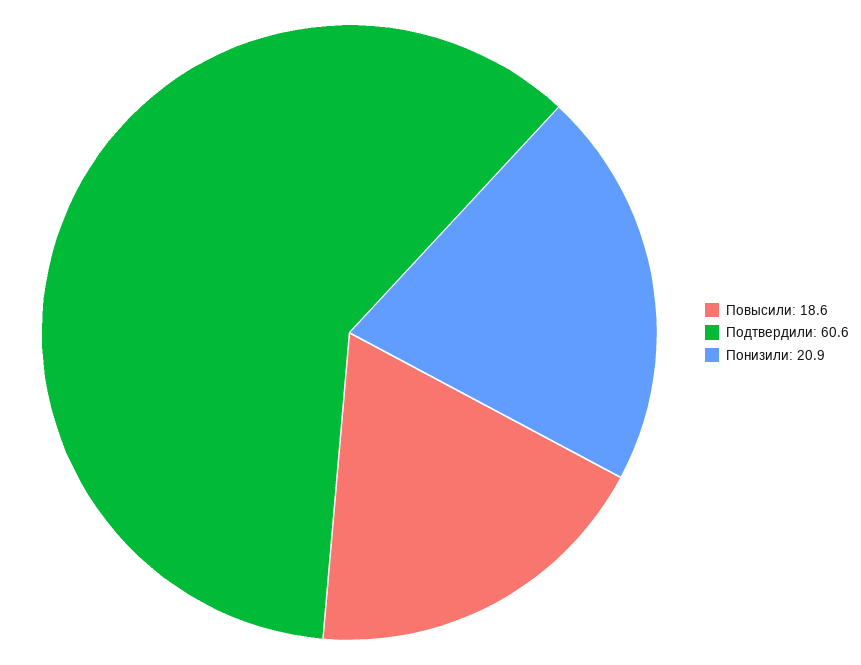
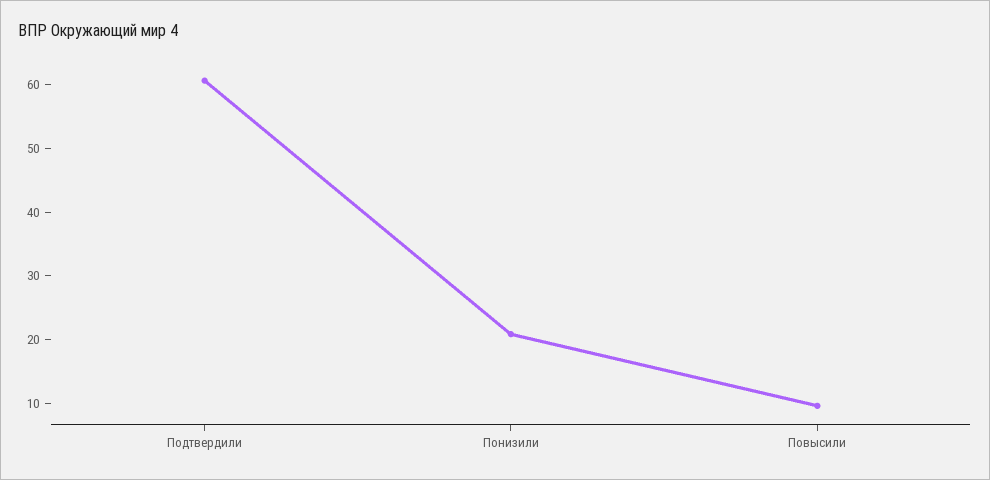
Повысили: 18.6 -> 10

